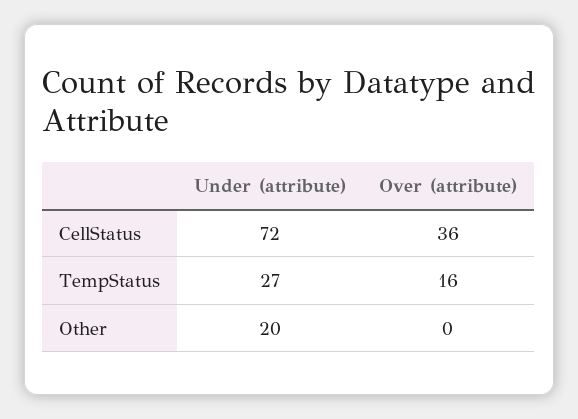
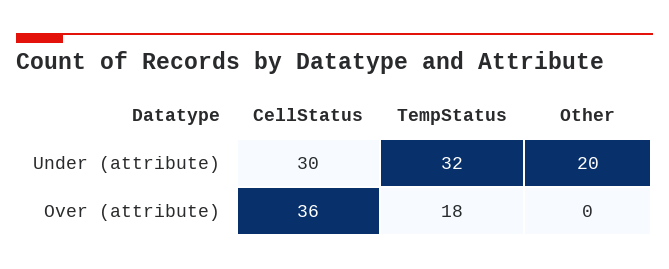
Under (attribute), CellStatus: 72 -> 30
Under (attribute), TempStatus: 27 -> 32
Over (attribute), TempStatus: 16 -> 18

